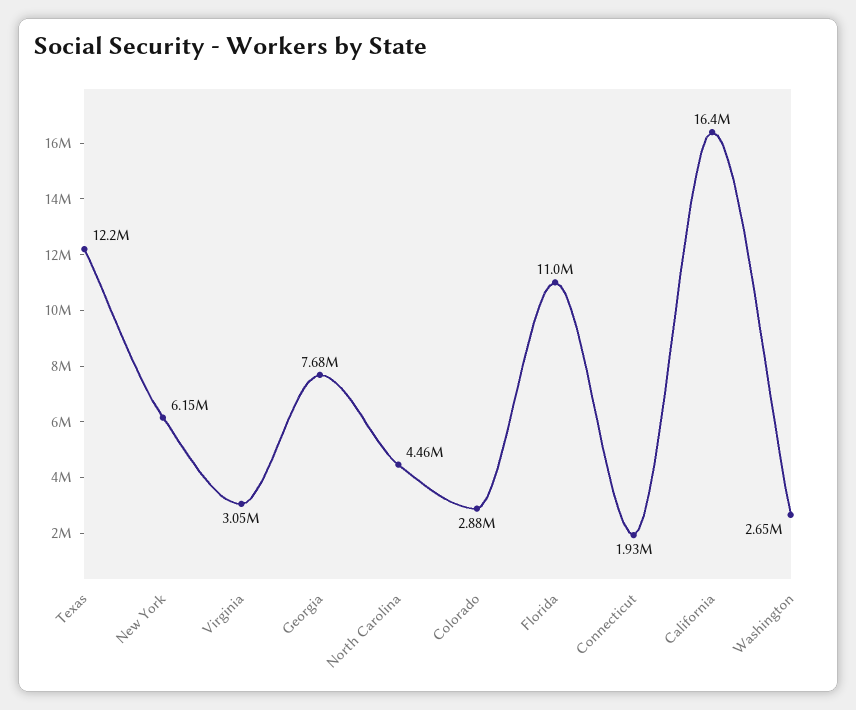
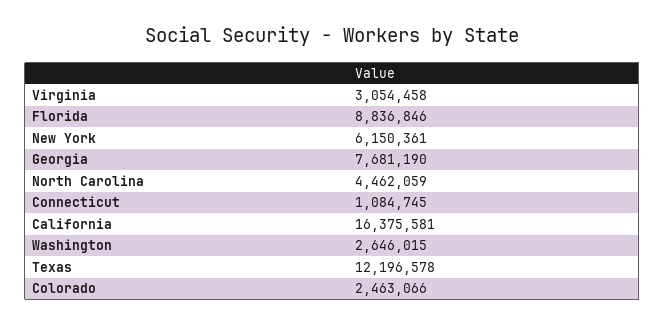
Colorado: 2880000 -> 2463066
Florida: 11000000 -> 8836846
Connecticut: 1930000 -> 1084745

